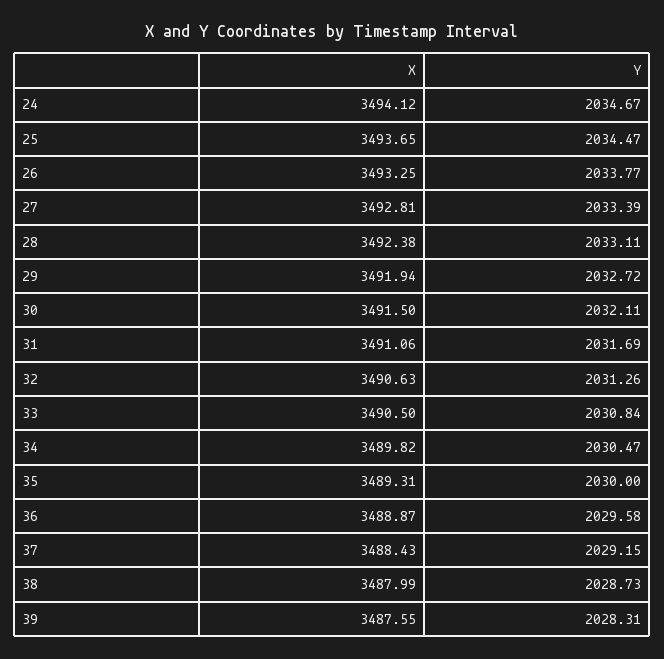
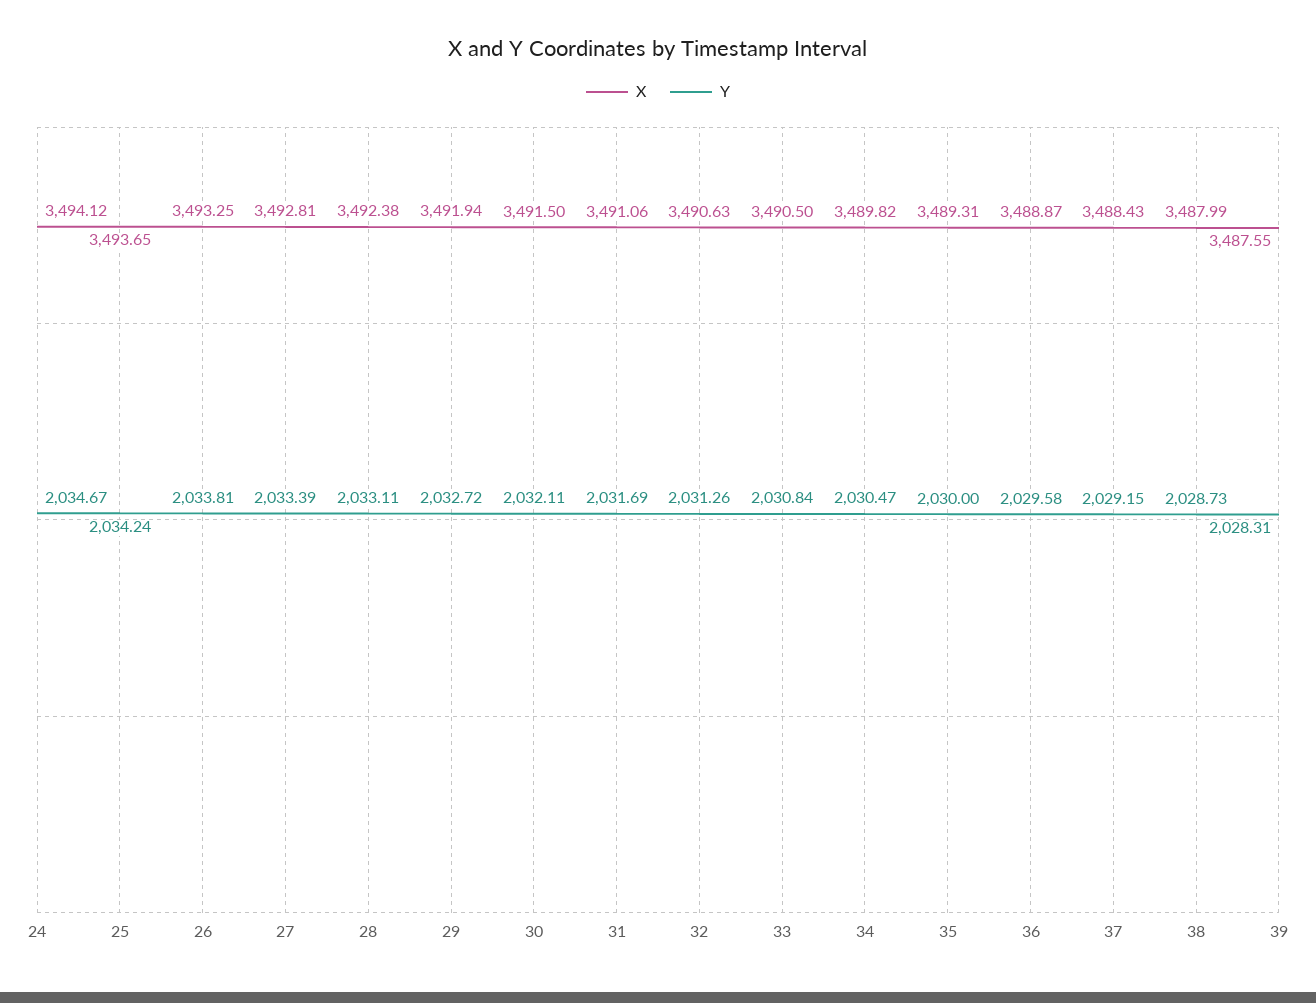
Y, 25: 2034.47 -> 2034.24
Y, 26: 2033.77 -> 2033.81

